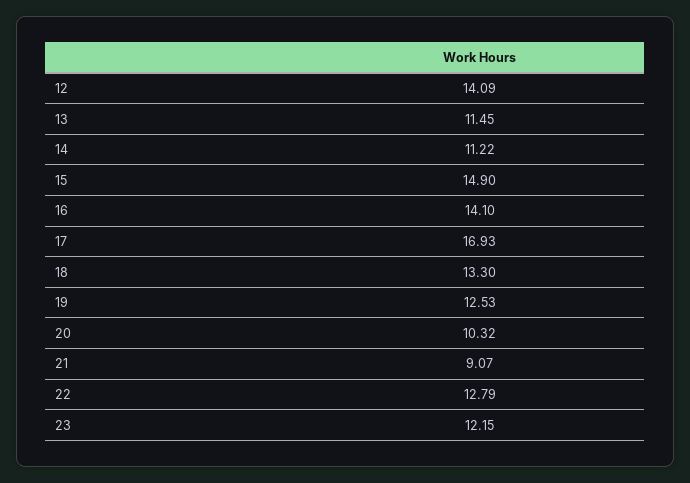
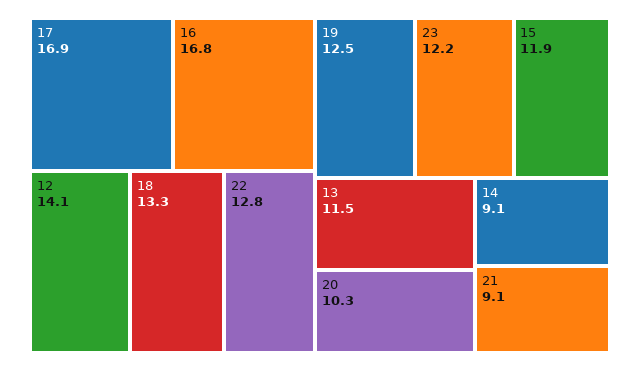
14: 11.22 -> 9.1
15: 14.9 -> 11.9
16: 14.1 -> 16.8

